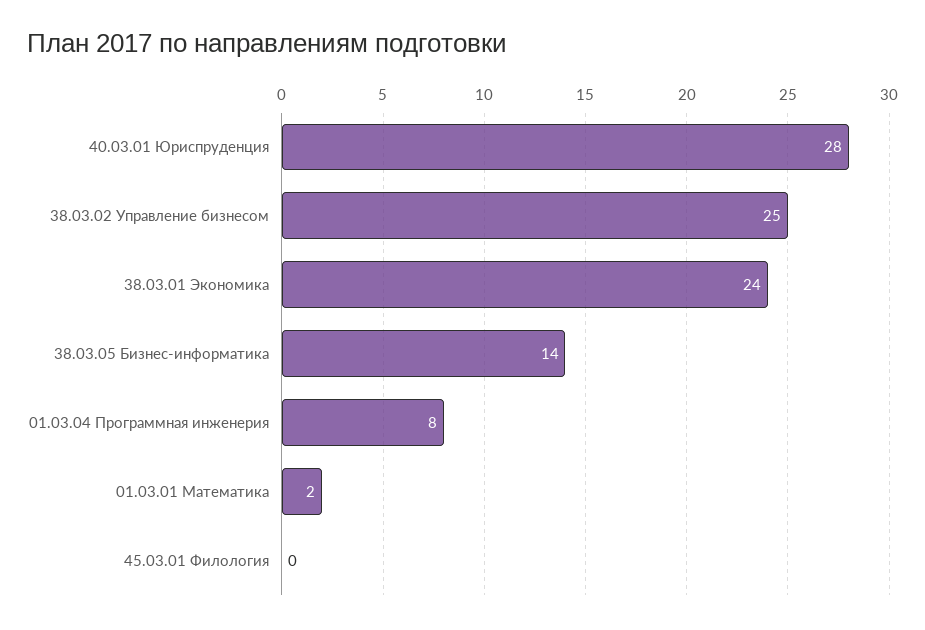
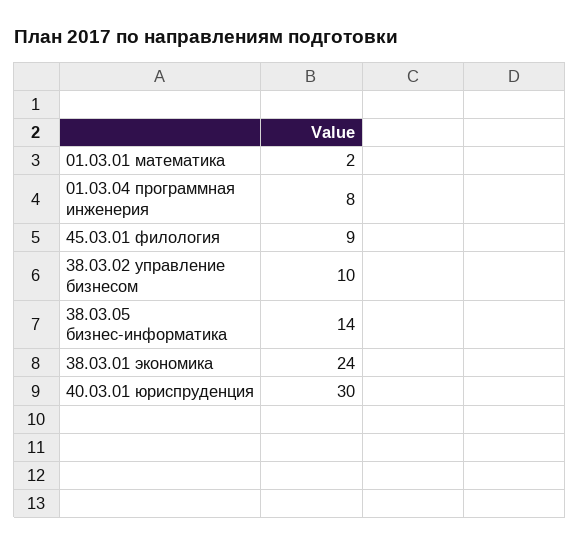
40.03.01 Юриспруденция: 28 -> 30
38.03.02 Управление бизнесом: 25 -> 10
45.03.01 Филология: 0 -> 9

